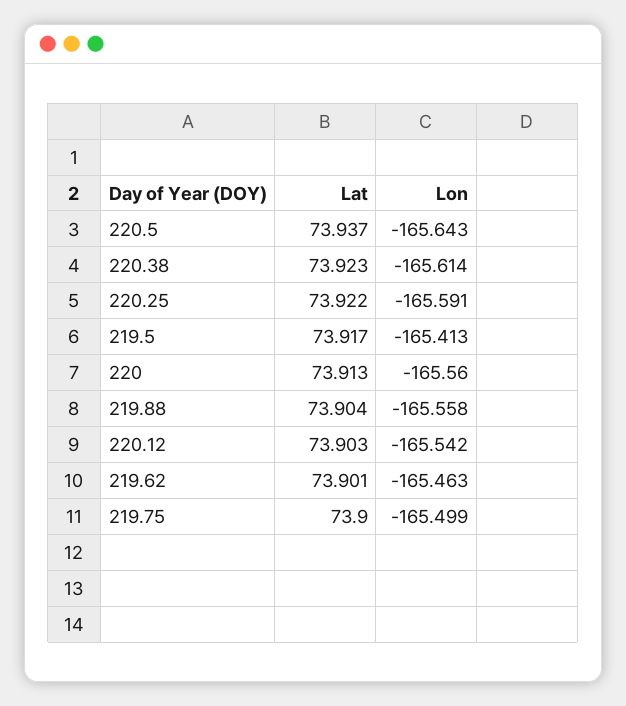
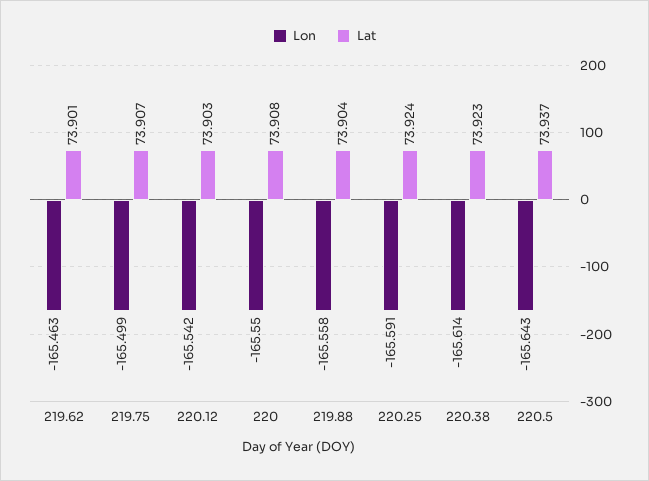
Lat, 220.25: 73.922 -> 73.924
Lat, 219.5: 73.917 -> none
Lon, 219.5: -165.413 -> none
Lat, 220: 73.913 -> 73.908
Lon, 220: -165.56 -> -165.55
Lat, 219.75: 73.9 -> 73.907

